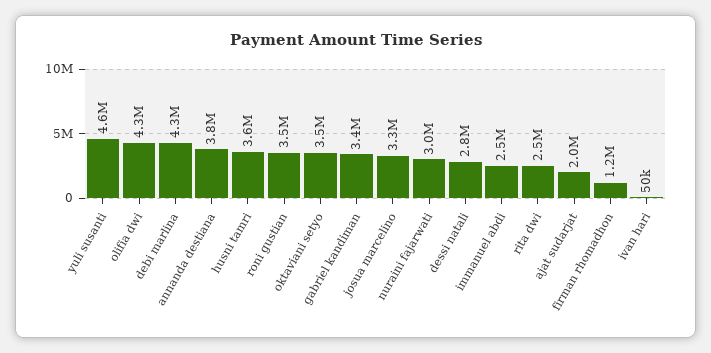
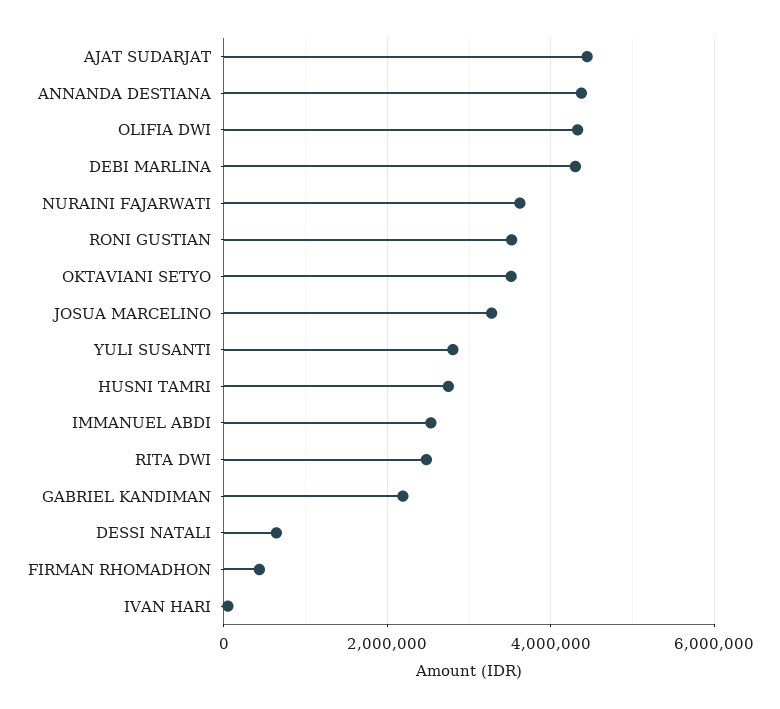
yuli susanti: 4600000 -> 2800000
annanda destiana: 3800000 -> 4400000
husni tamri: 3600000 -> 2800000
gabriel kandiman: 3400000 -> 2200000
nuraini fajarwati: 3000000 -> 3600000
dessi natali: 2800000 -> 600000
ajat sudarjat: 2000000 -> 4400000
firman rhomadhon: 1200000 -> 400000

